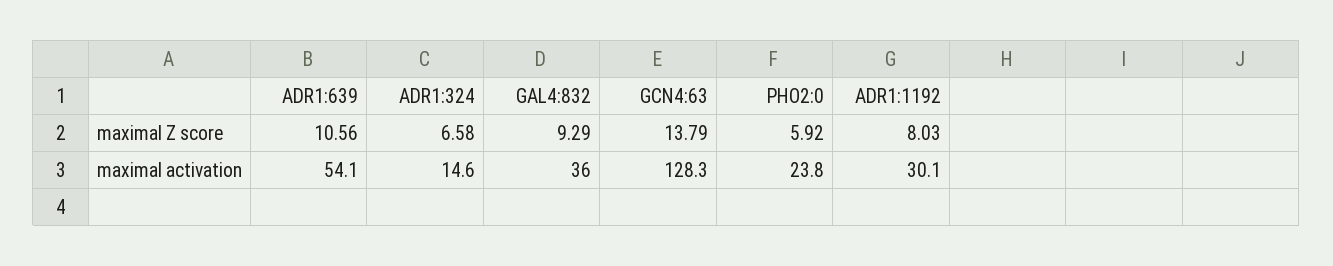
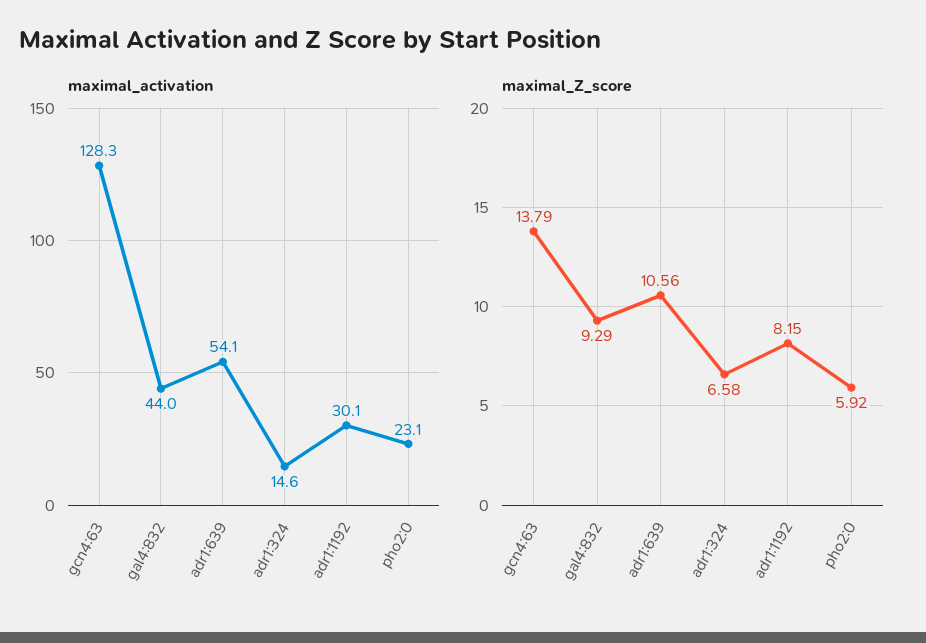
maximal Z score, ADR1:1192: 8.03 -> 8.15
maximal activation, GAL4:832: 36 -> 44
maximal activation, PHO2:0: 23.8 -> 23.1

